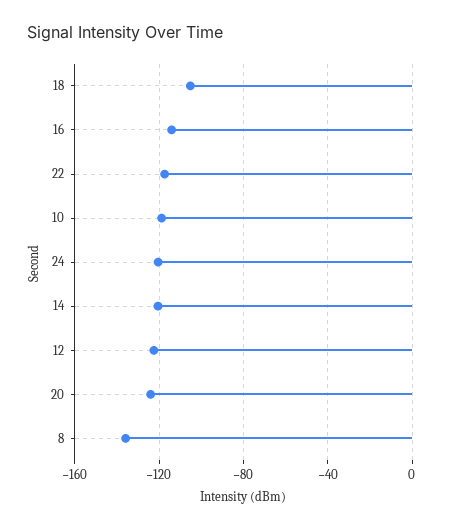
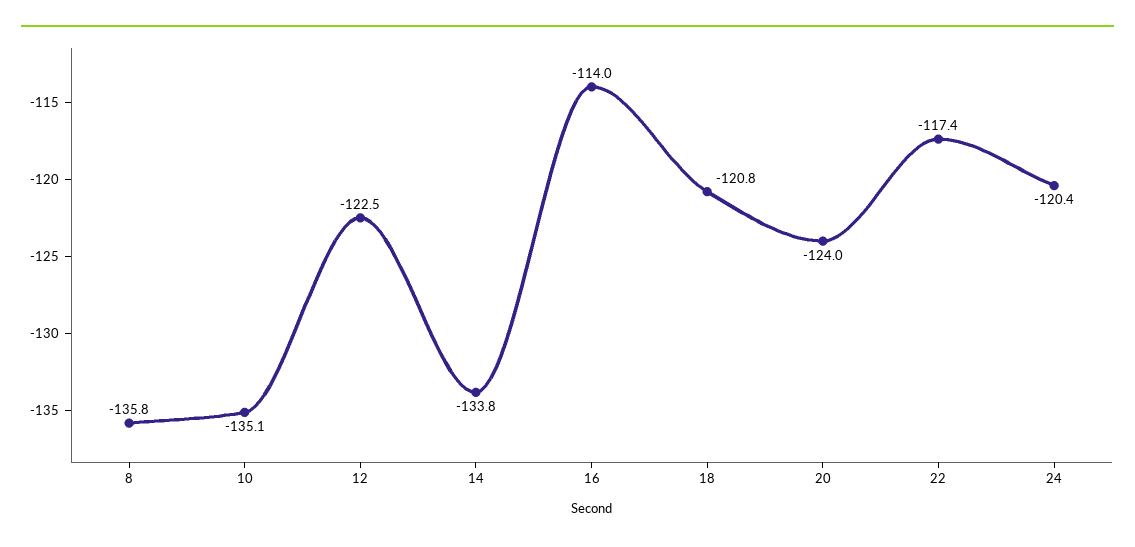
18: -105 -> -120.8
10: -120 -> -135.1
14: -120 -> -133.8

